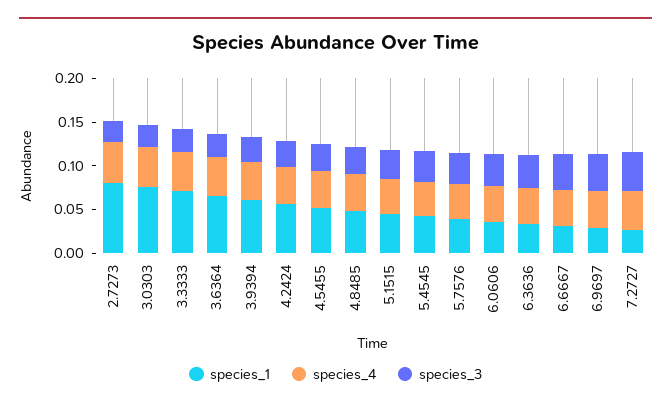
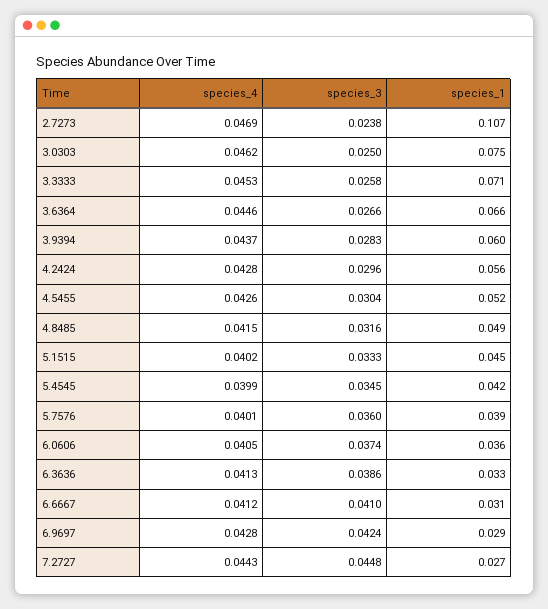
species_1, 2.7273: 0.08 -> 0.107

